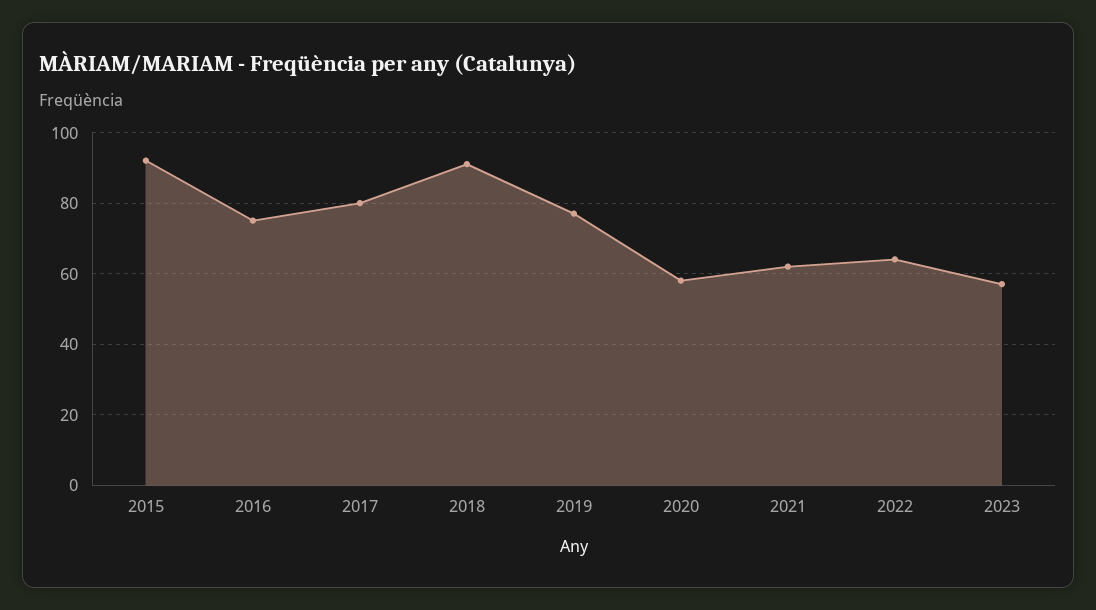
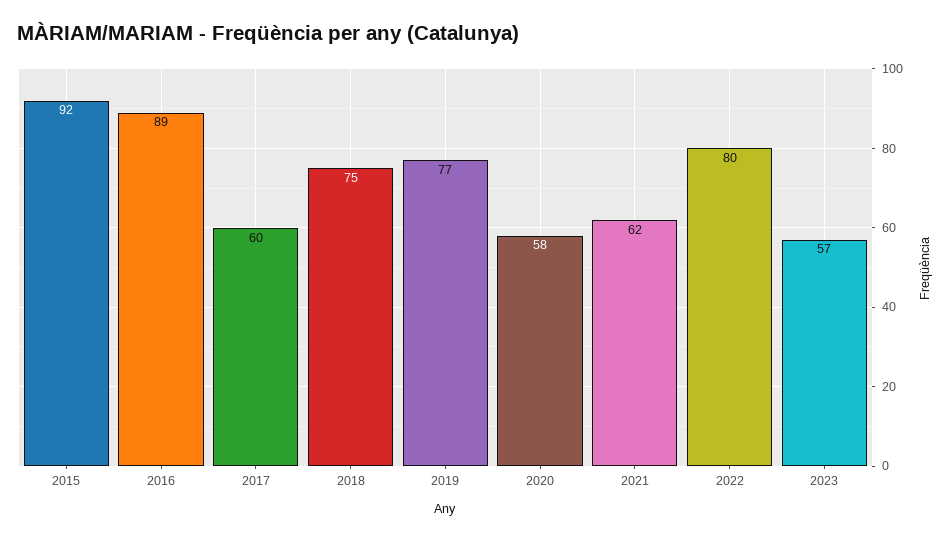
2016: 75 -> 89
2017: 80 -> 60
2018: 90 -> 75
2022: 65 -> 80

